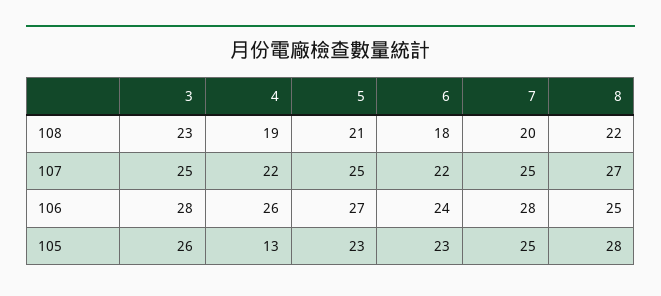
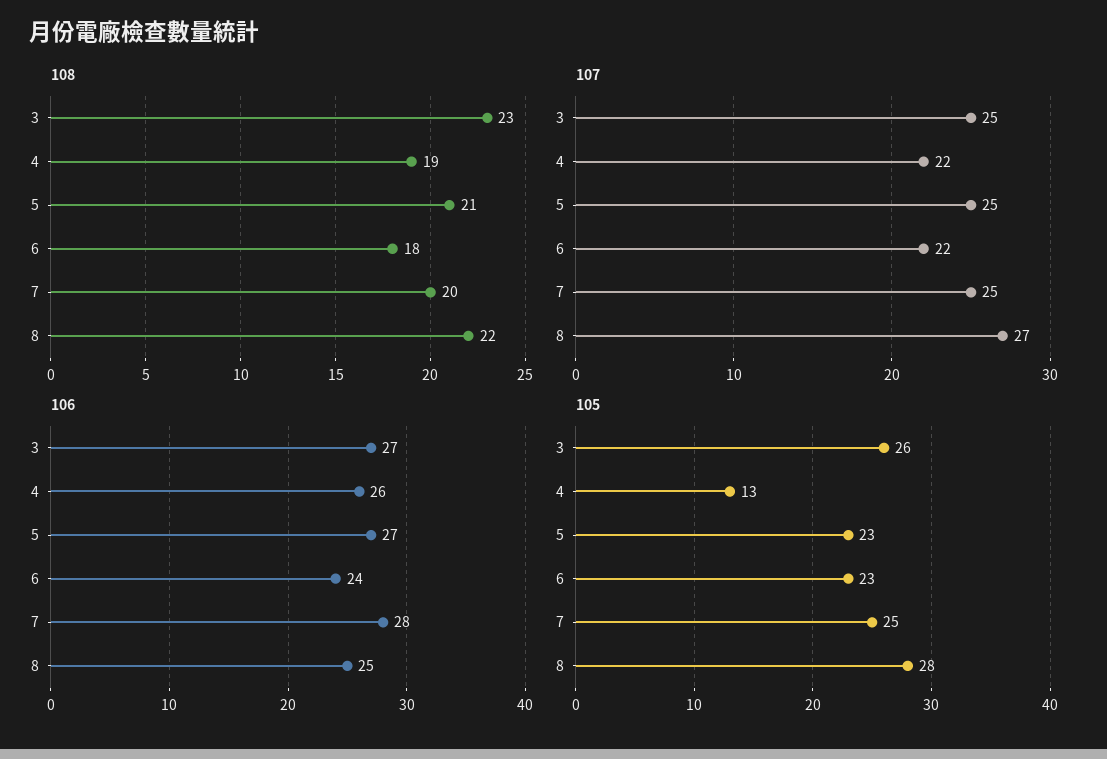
106, 3: 28 -> 27

